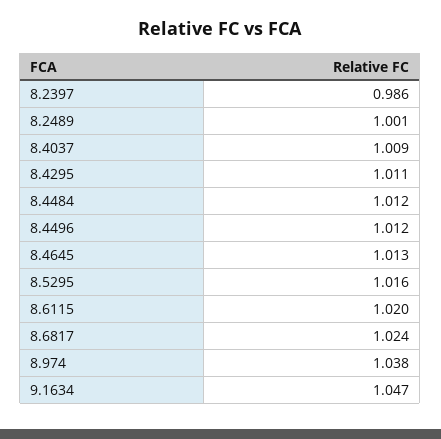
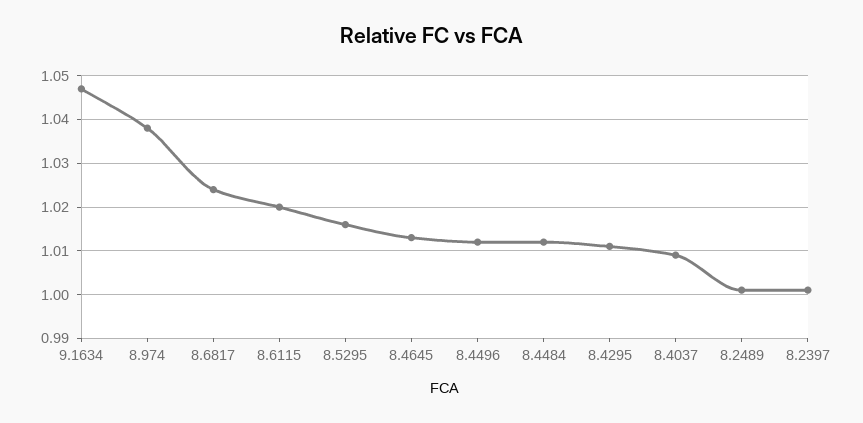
8.2397: 0.986 -> 1

